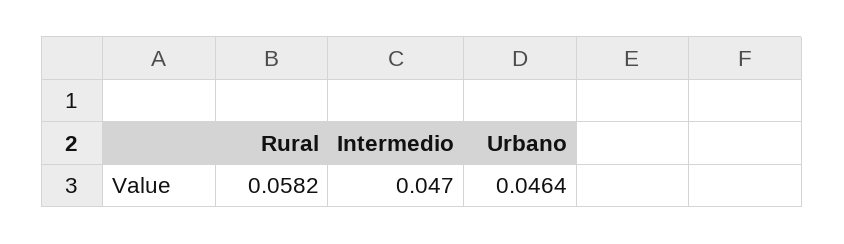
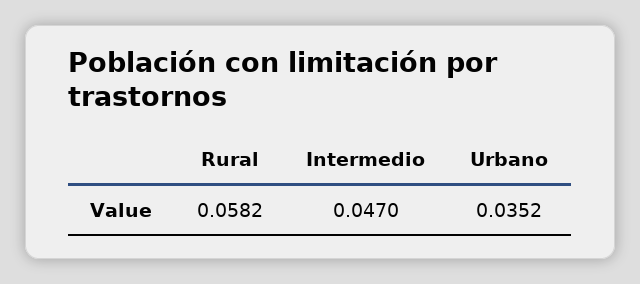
Urbano: 0.0464 -> 0.0352

